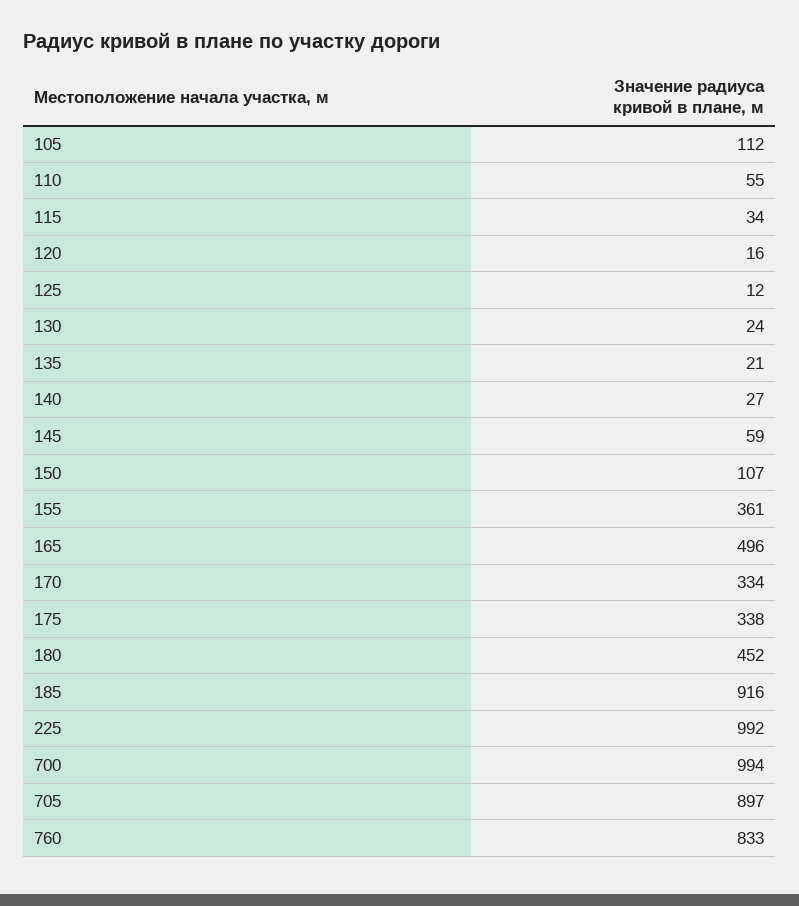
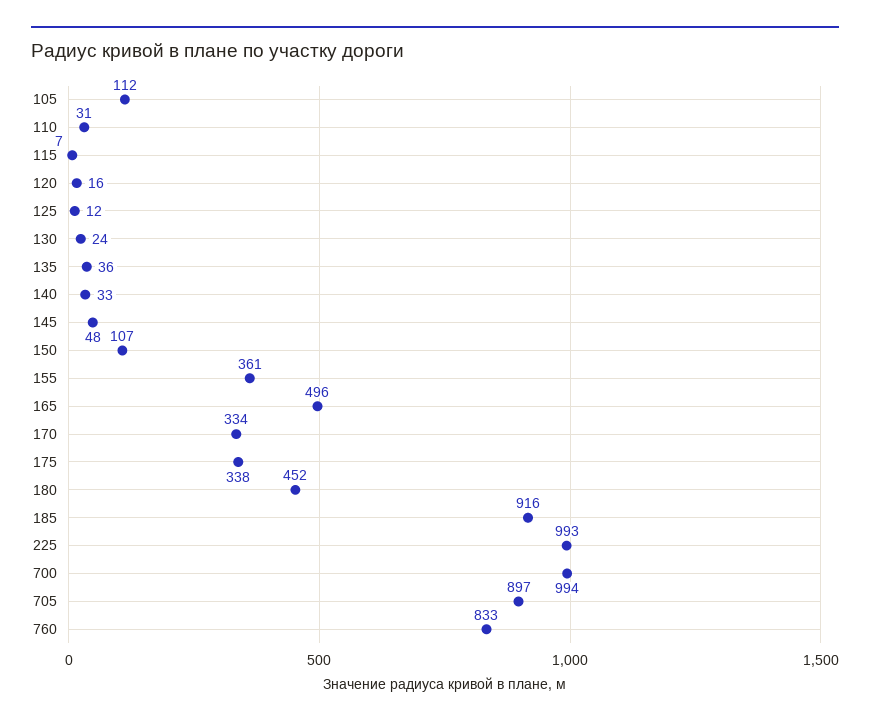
110: 55 -> 31
115: 34 -> 7
135: 21 -> 36
140: 27 -> 33
145: 59 -> 48
225: 992 -> 993

